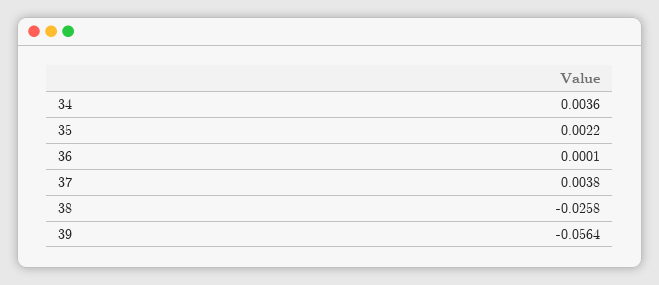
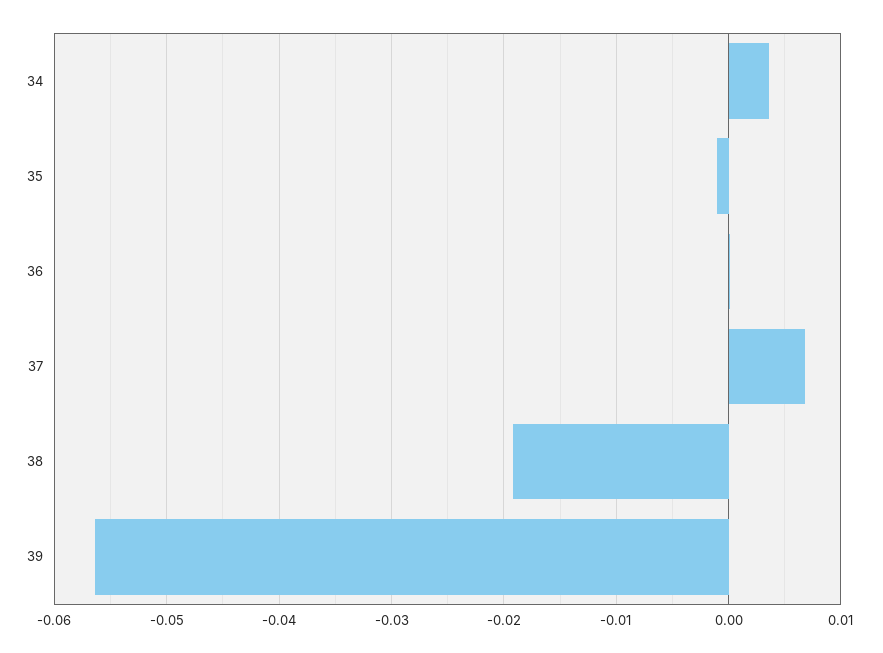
35: 0.0022 -> -0.001
37: 0.0038 -> 0.007
38: -0.0258 -> -0.019

